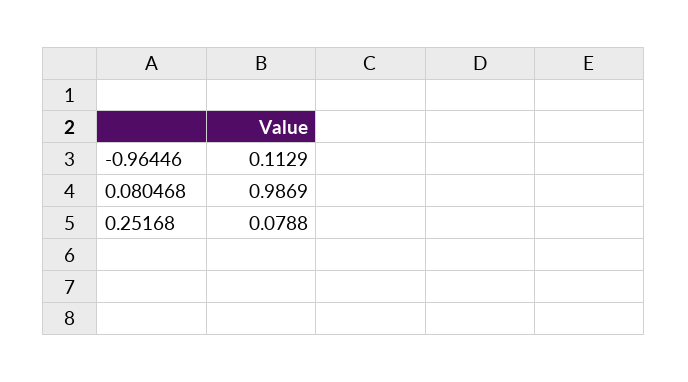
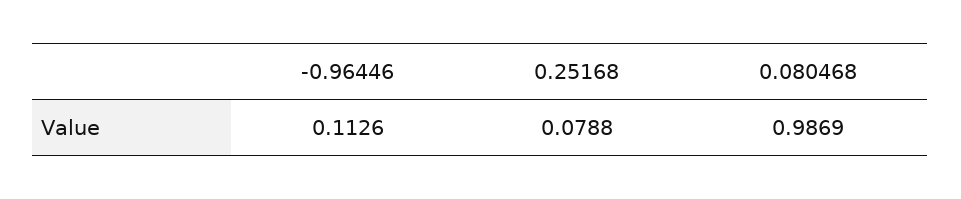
-0.96446: 0.1129 -> 0.1126

